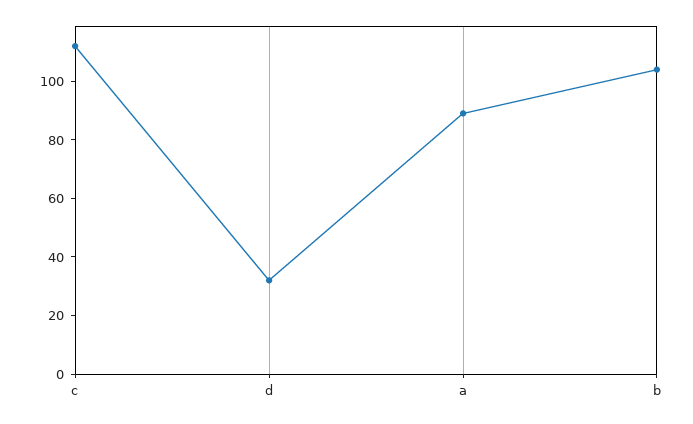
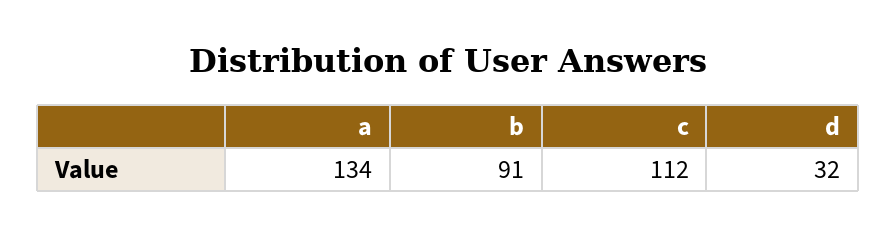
a: 90 -> 134
b: 105 -> 91

